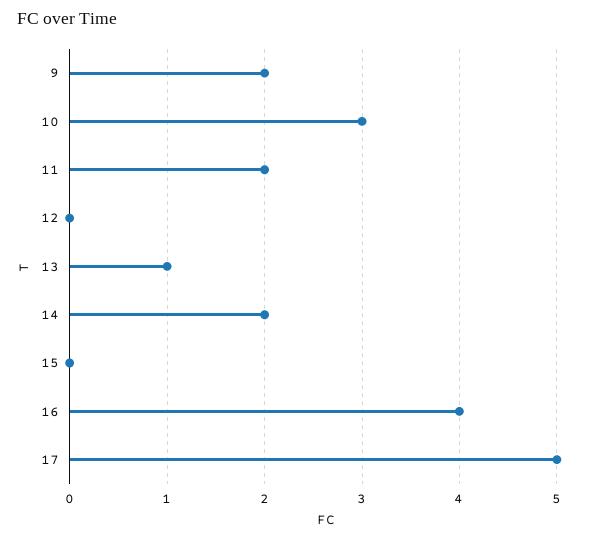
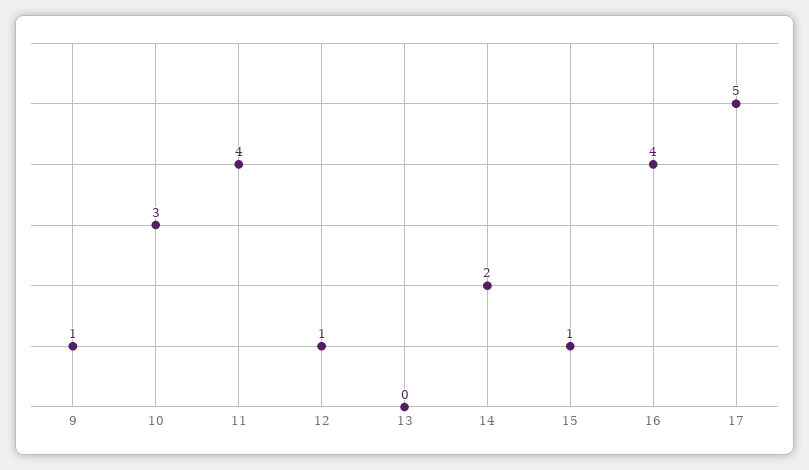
9: 2 -> 1
11: 2 -> 4
12: 0 -> 1
13: 1 -> 0
15: 0 -> 1

